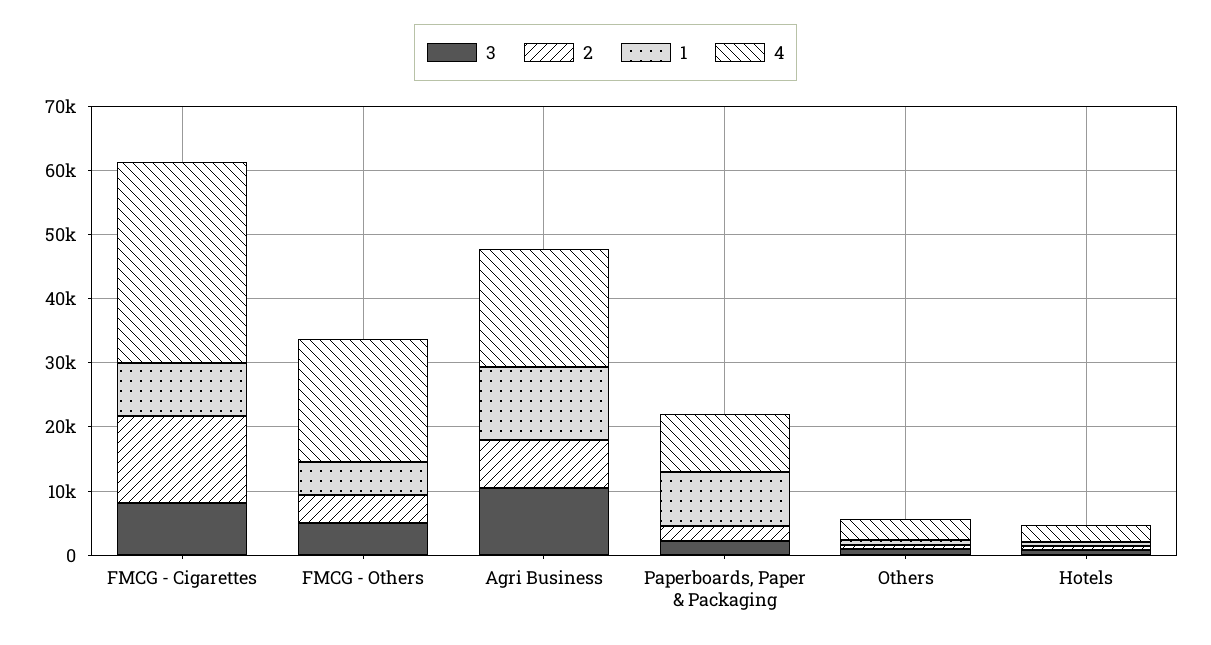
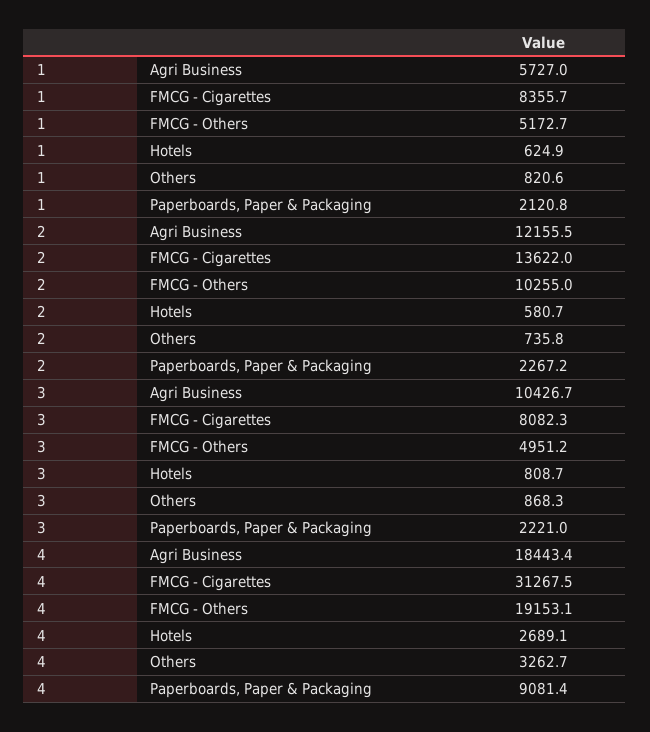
2, FMCG - Others: 4000 -> 10255
2, Agri Business: 8000 -> 12155.5
1, Agri Business: 12000 -> 5727
1, Paperboards, Paper & Packaging: 8000 -> 2120.8

